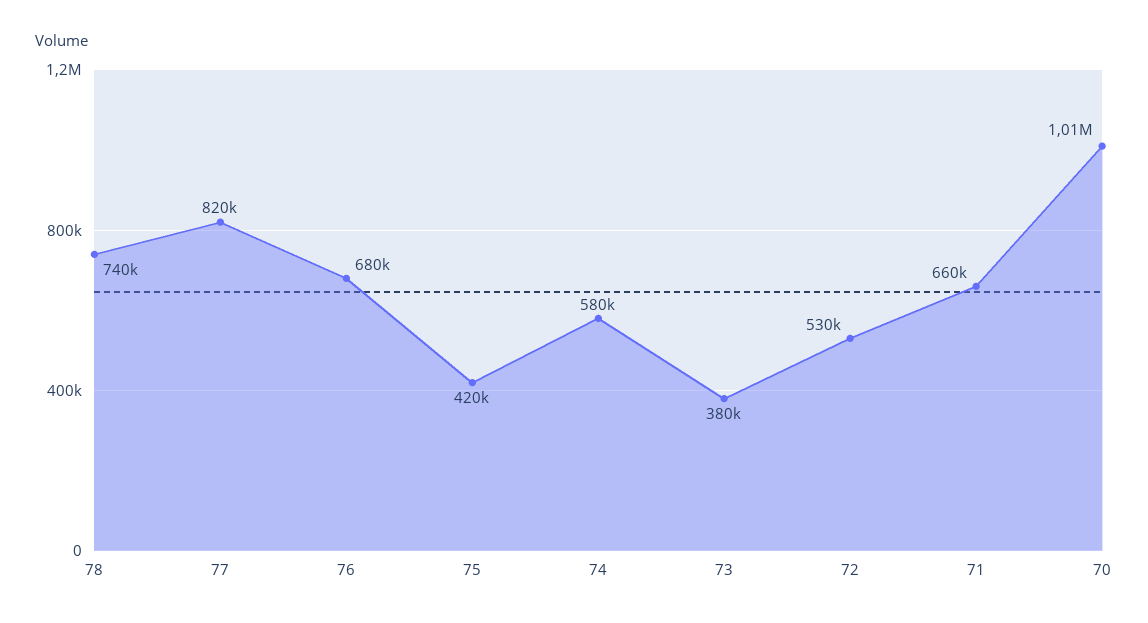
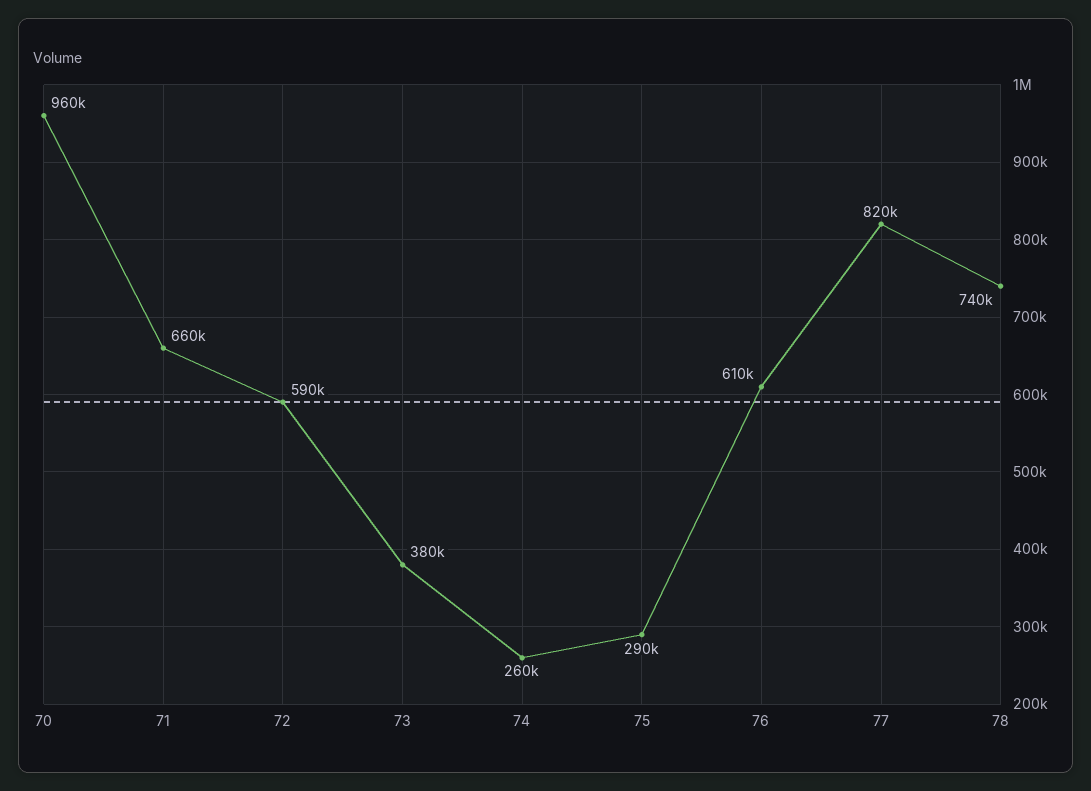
76: 680000 -> 610000
75: 420000 -> 290000
74: 580000 -> 260000
72: 530000 -> 590000
70: 1010000 -> 960000

